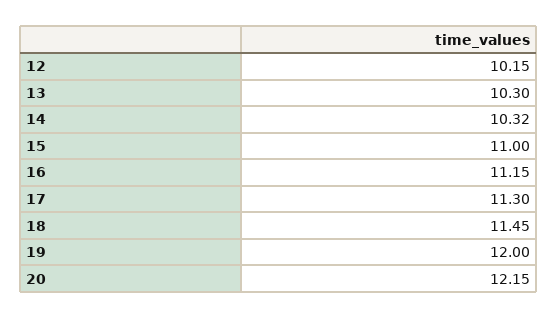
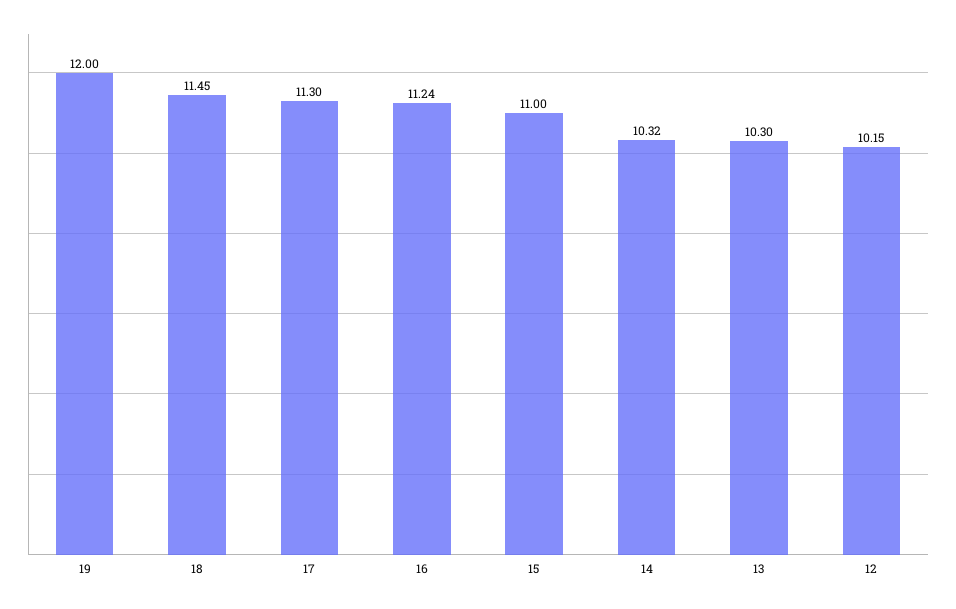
16: 11.15 -> 11.24
20: 12.15 -> none

